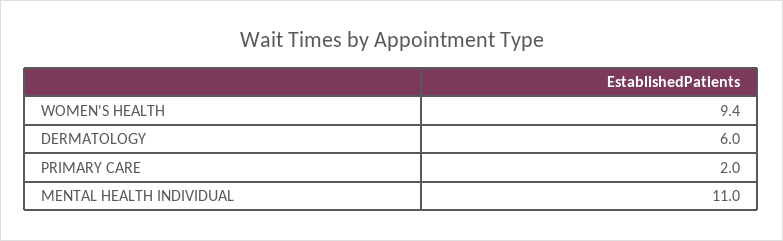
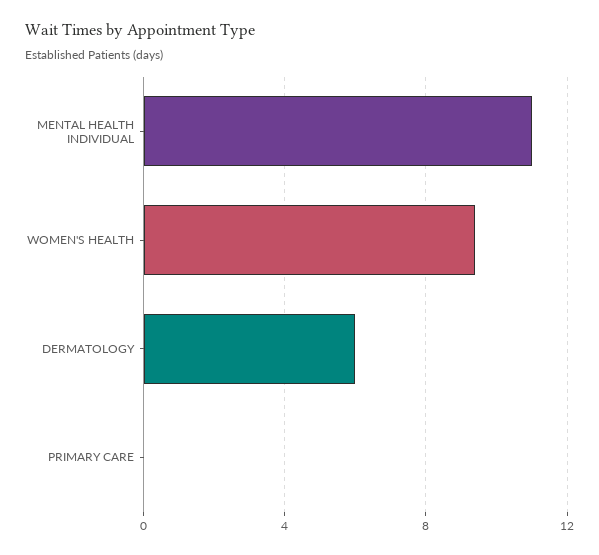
PRIMARY CARE: 2 -> 0

